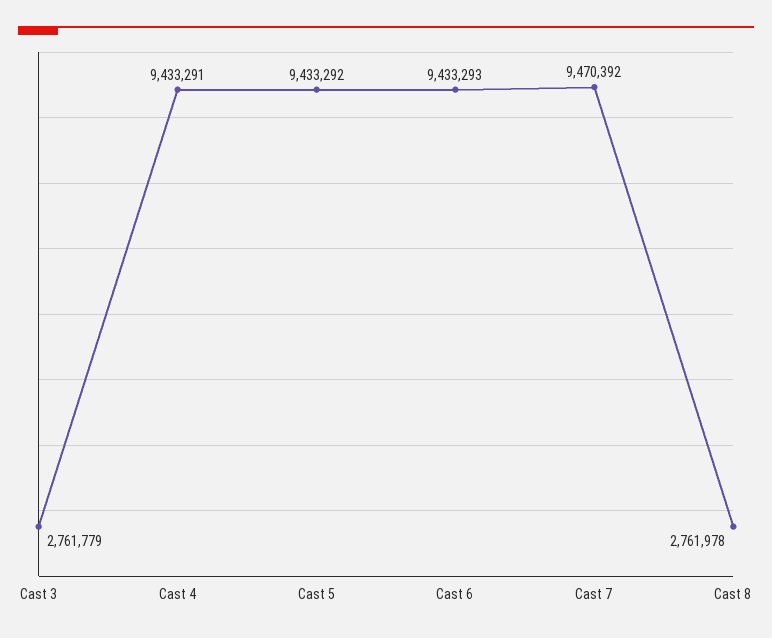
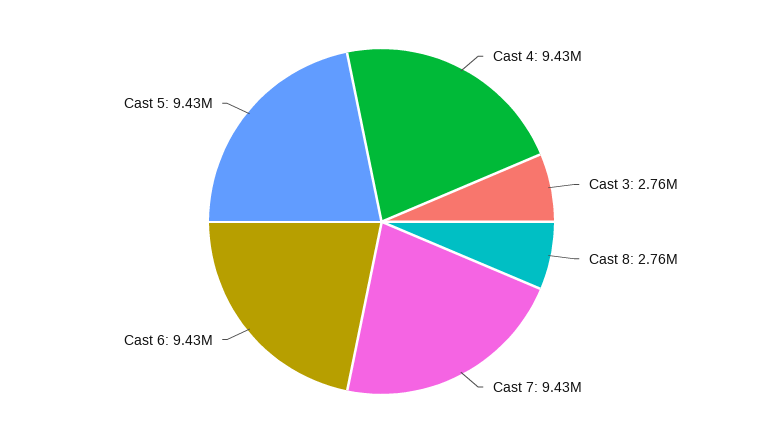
Cast 7: 9470392 -> 9430000

